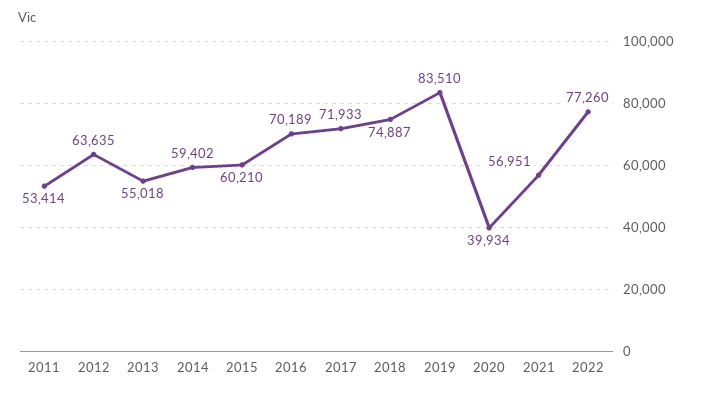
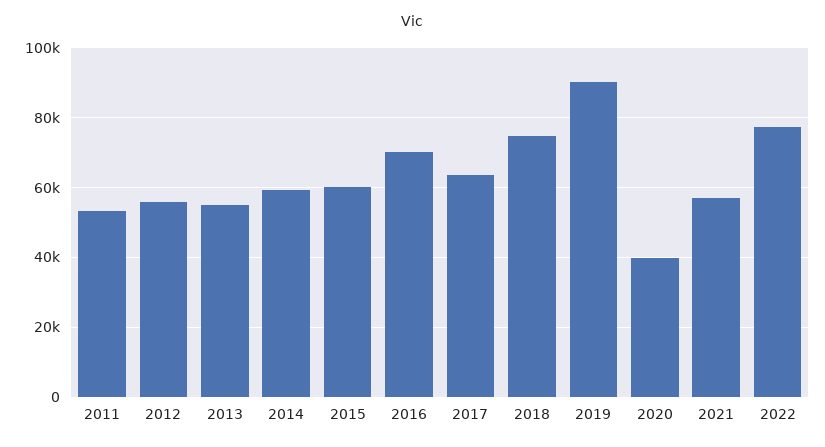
2012: 63635 -> 56000
2017: 71933 -> 64000
2019: 83510 -> 90000

